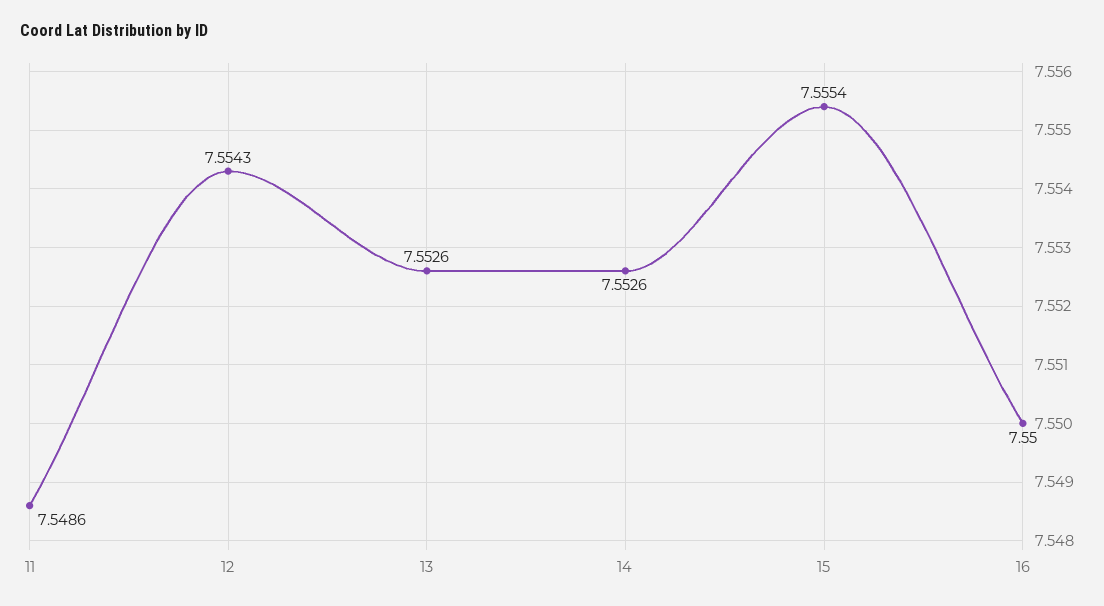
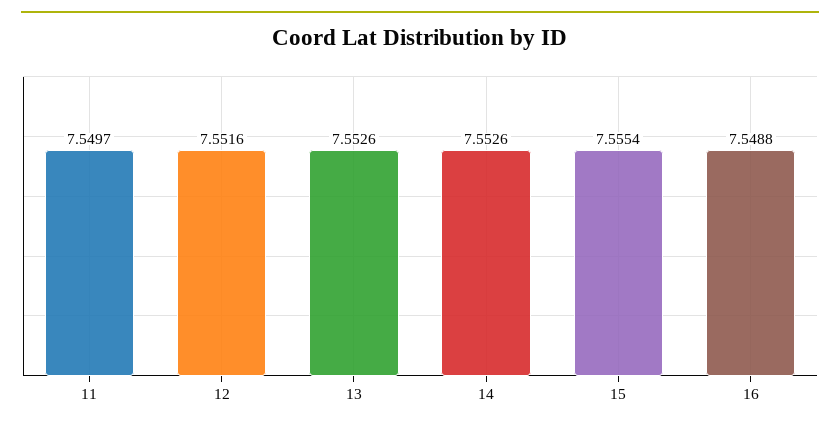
11: 7.5486 -> 7.5497
12: 7.5543 -> 7.5516
16: 7.55 -> 7.5488

